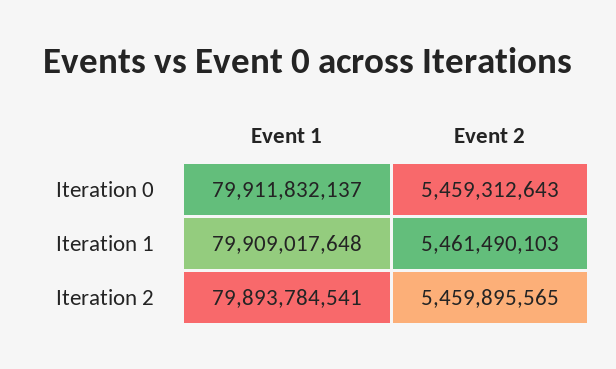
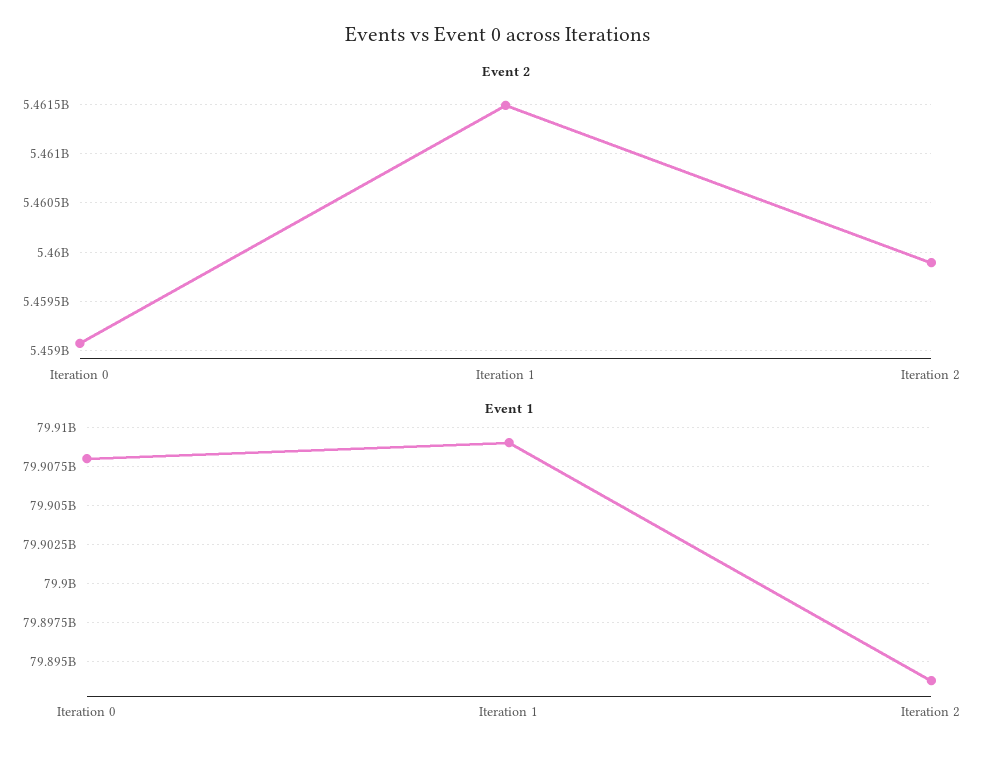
Event 1, Iteration 0: 79911832137 -> 79908000000
Event 2, Iteration 0: 5459312643 -> 5459100000

